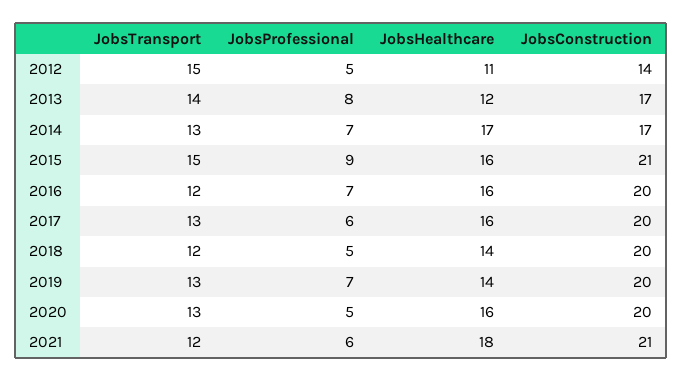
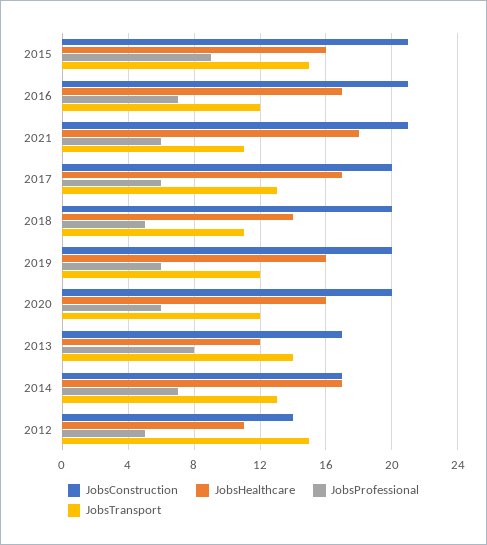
JobsHealthcare, 2016: 16 -> 17
JobsConstruction, 2016: 20 -> 21
JobsHealthcare, 2017: 16 -> 17
JobsTransport, 2018: 12 -> 11
JobsTransport, 2019: 13 -> 12
JobsProfessional, 2019: 7 -> 6
JobsHealthcare, 2019: 14 -> 16
JobsTransport, 2020: 13 -> 12
JobsProfessional, 2020: 5 -> 6
JobsTransport, 2021: 12 -> 11

